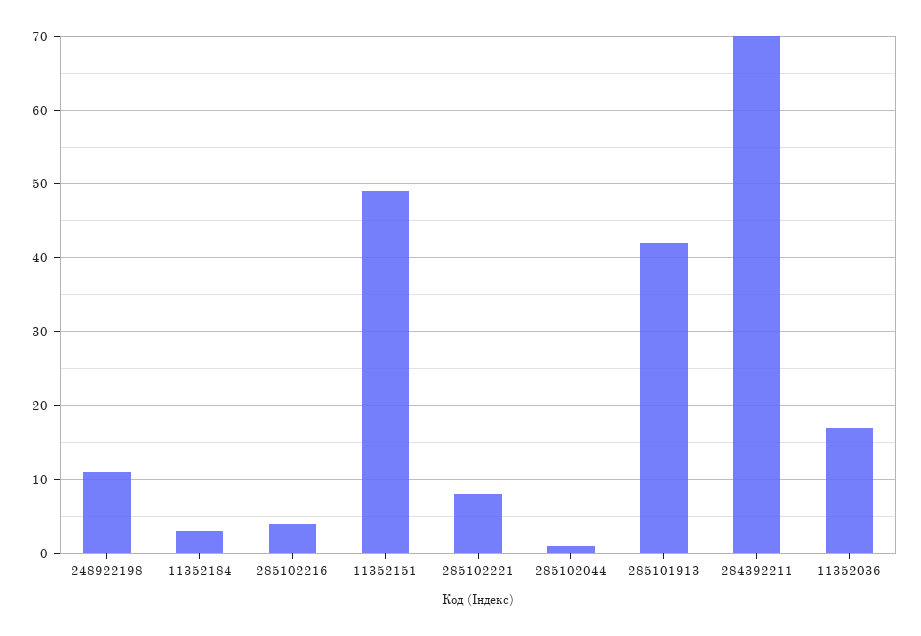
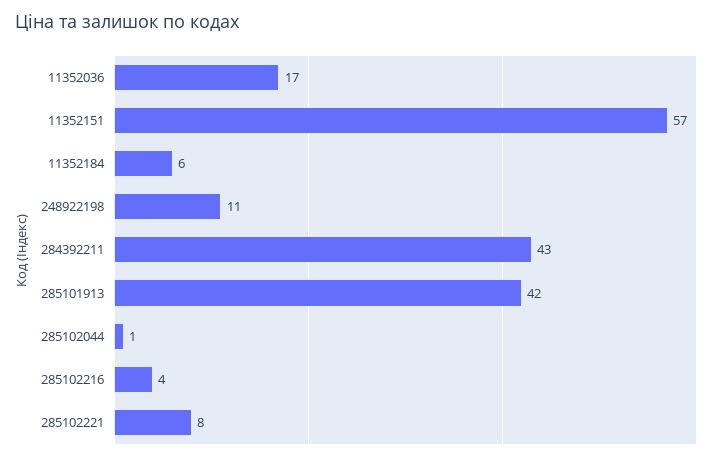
11352184: 3 -> 6
11352151: 49 -> 57
284392211: 70 -> 43

